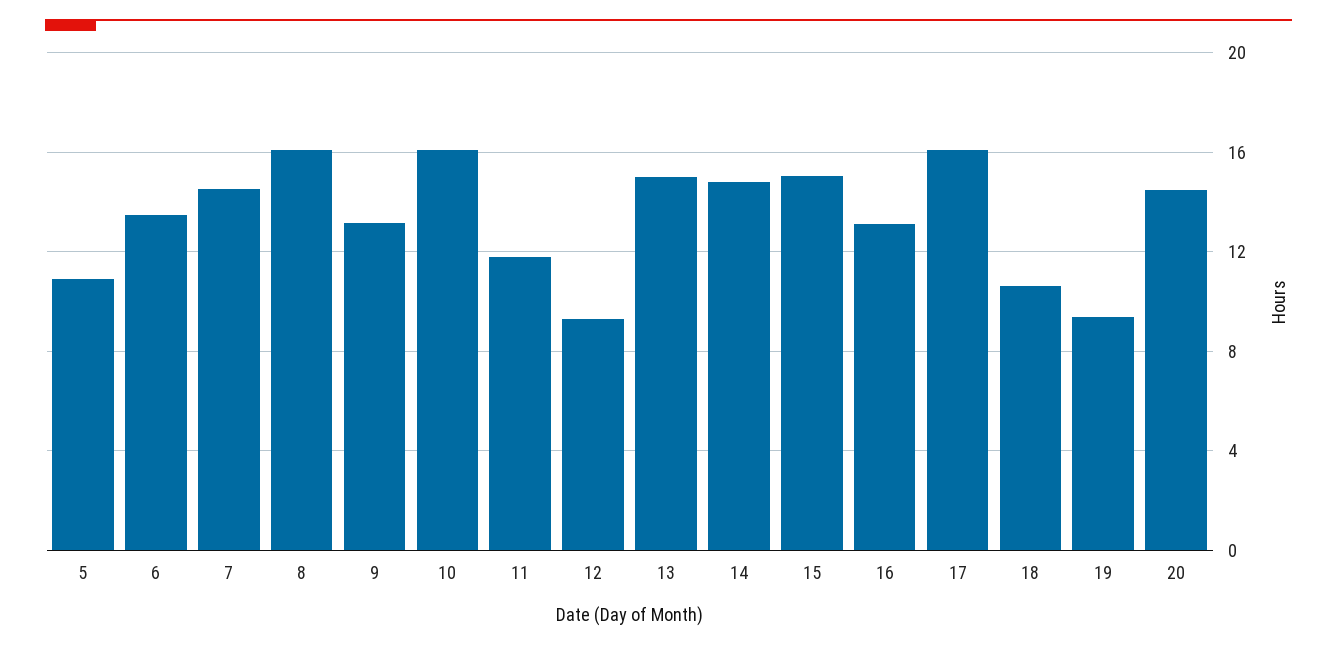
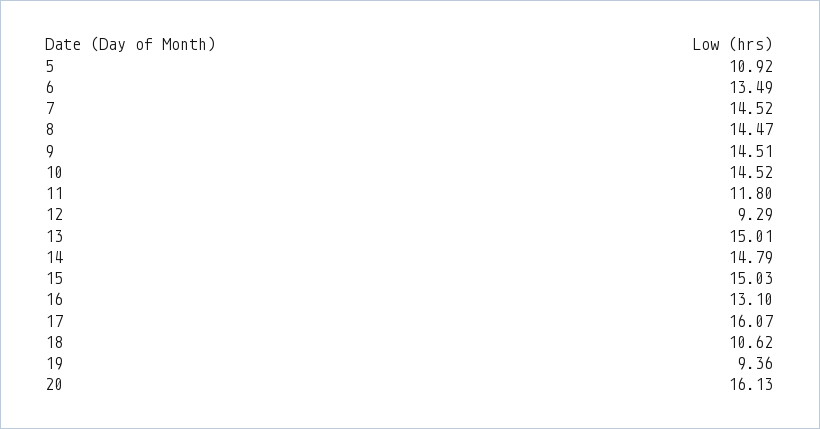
8: 16 -> 14.47
9: 13 -> 14.51
10: 16 -> 14.52
20: 14.5 -> 16.13

